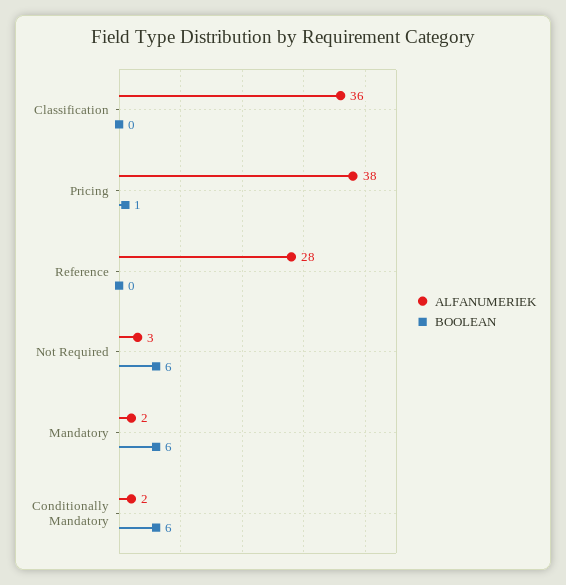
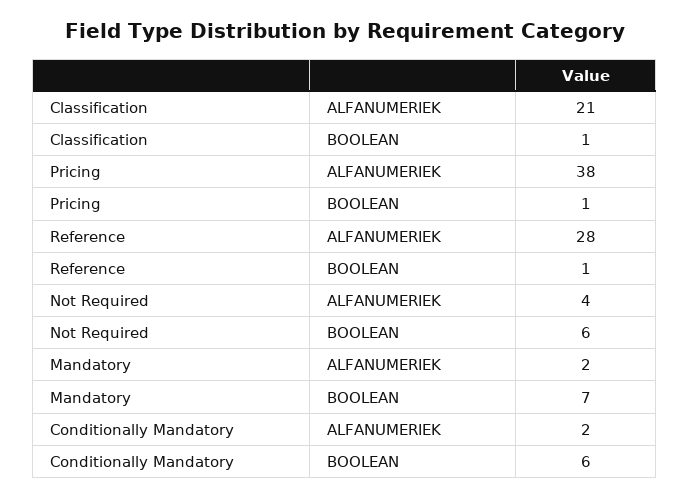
ALFANUMERIEK, Classification: 36 -> 21
BOOLEAN, Classification: 0 -> 1
BOOLEAN, Reference: 0 -> 1
ALFANUMERIEK, Not Required: 3 -> 4
BOOLEAN, Mandatory: 6 -> 7

